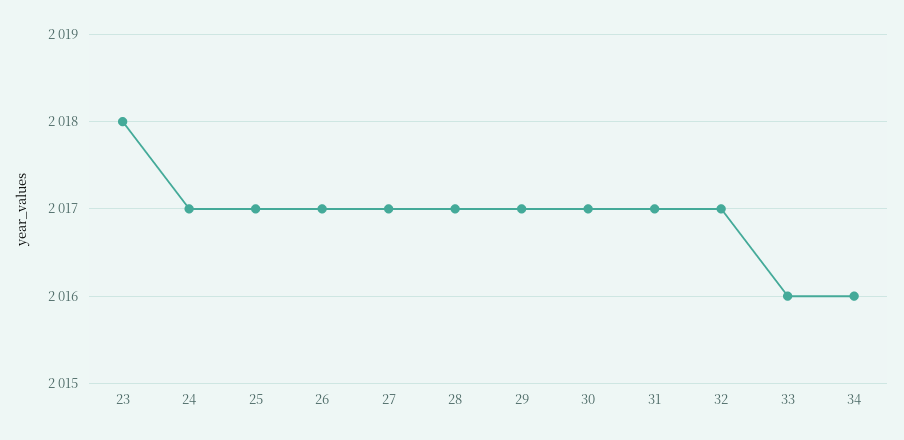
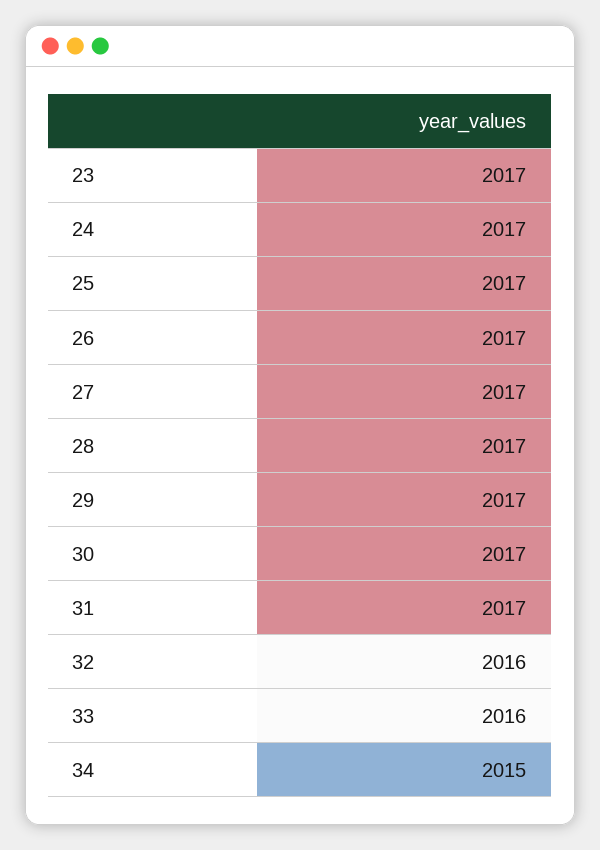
23: 2018 -> 2017
32: 2017 -> 2016
34: 2016 -> 2015

